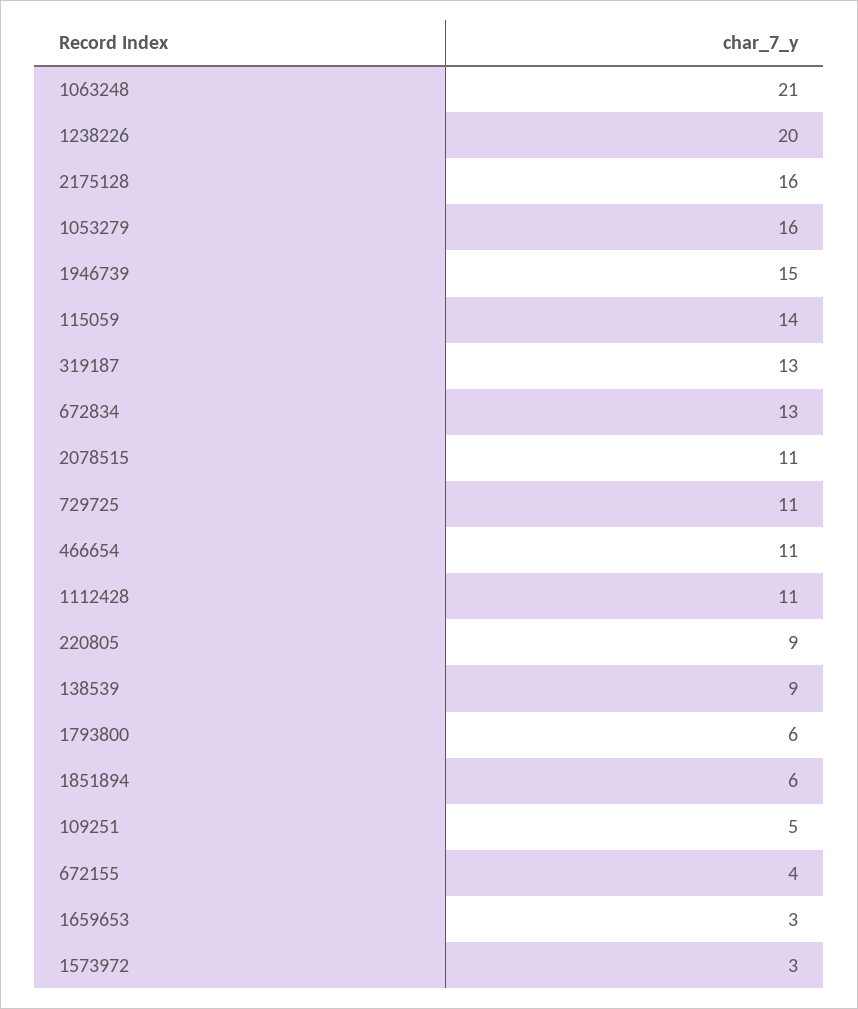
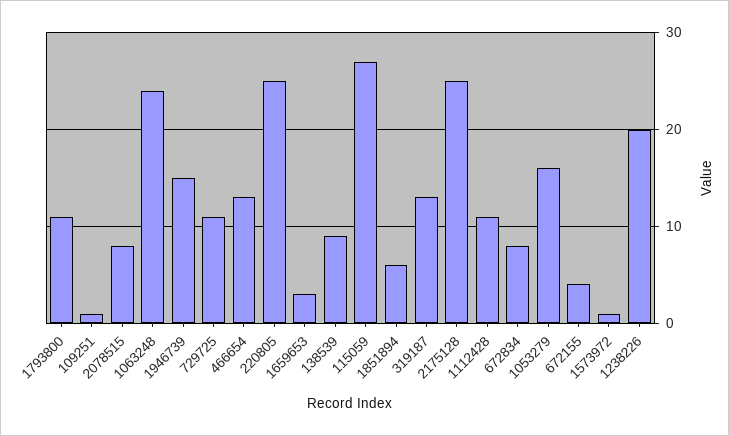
1063248: 21 -> 24
2175128: 16 -> 25
115059: 14 -> 27
672834: 13 -> 8
2078515: 11 -> 8
466654: 11 -> 13
220805: 9 -> 25
1793800: 6 -> 11
109251: 5 -> 1
1573972: 3 -> 1

